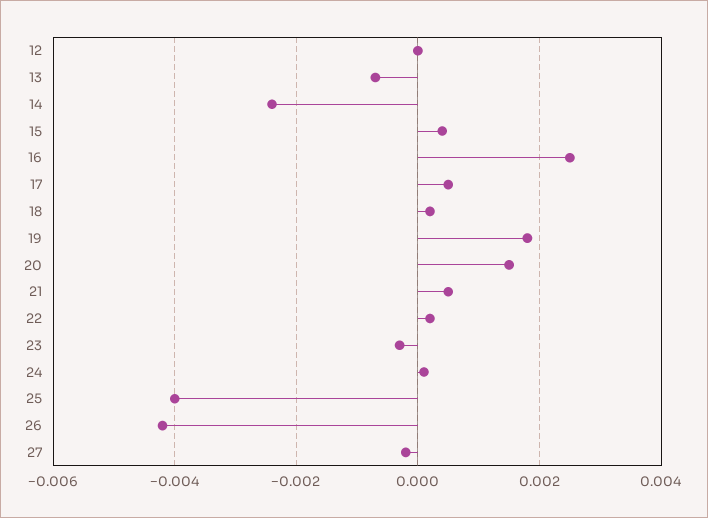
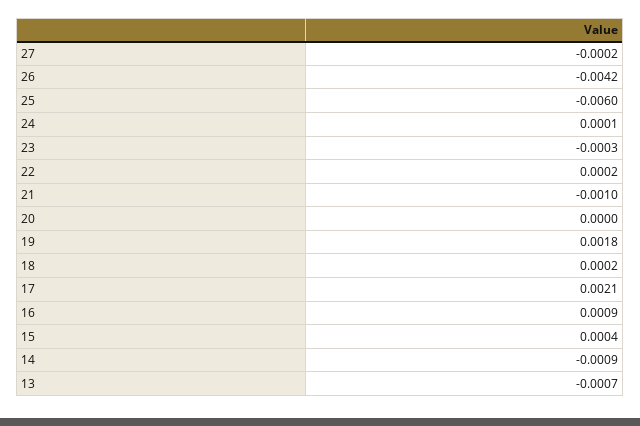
12: 0 -> none
14: -0.0025 -> -0.0009
16: 0.0025 -> 0.0009
17: 0.0005 -> 0.0021
20: 0.0015 -> 0
21: 0.0005 -> -0.001
25: -0.004 -> -0.006

